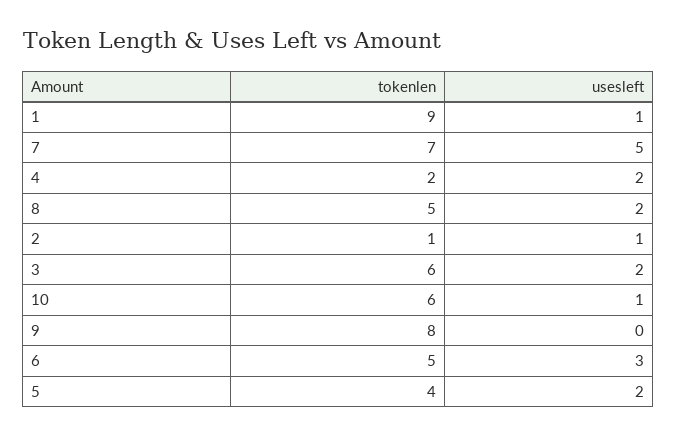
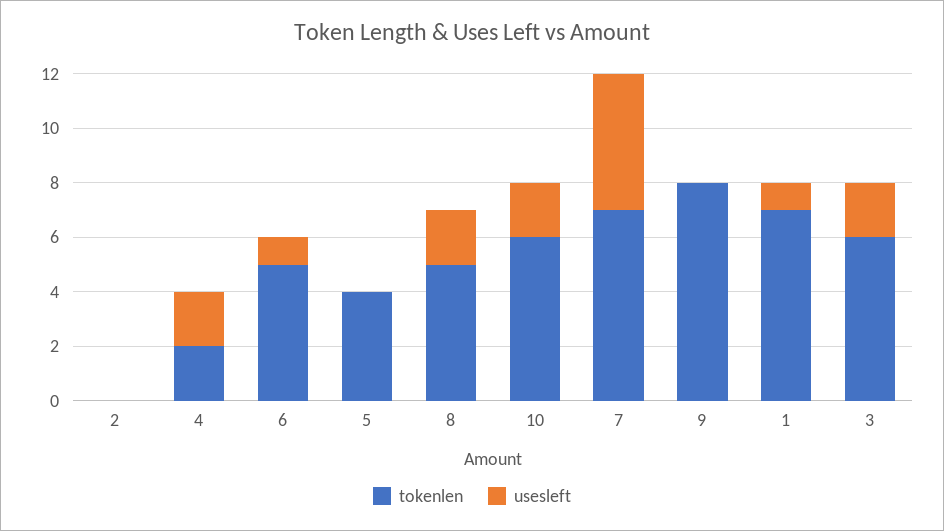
tokenlen, 1: 9 -> 7
tokenlen, 2: 1 -> 0
usesleft, 2: 1 -> 0
usesleft, 10: 1 -> 2
usesleft, 6: 3 -> 1
usesleft, 5: 2 -> 0

